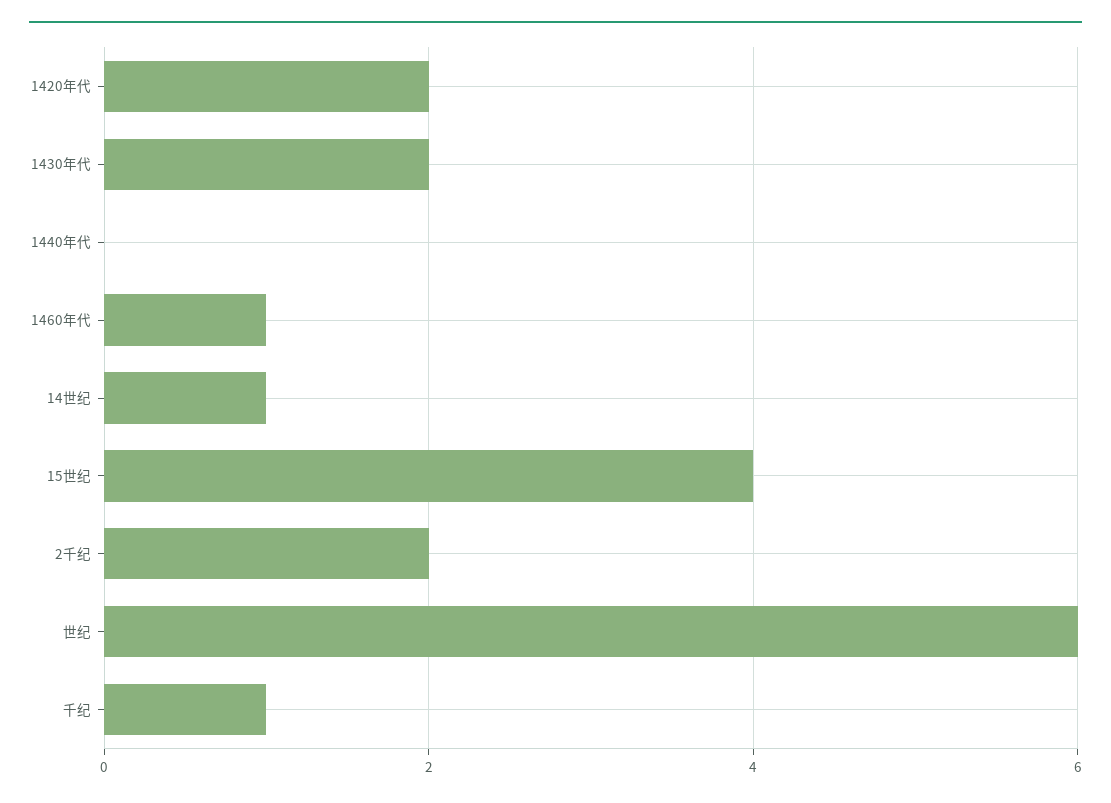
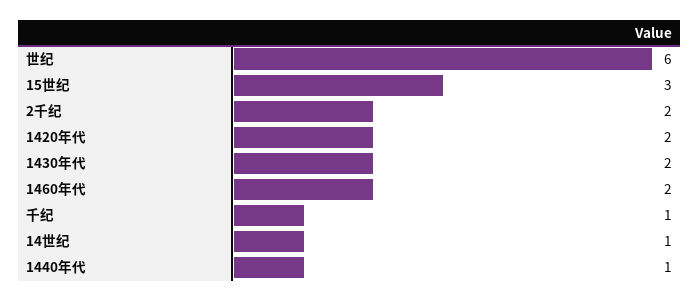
1440年代: 0 -> 1
1460年代: 1 -> 2
15世纪: 4 -> 3

